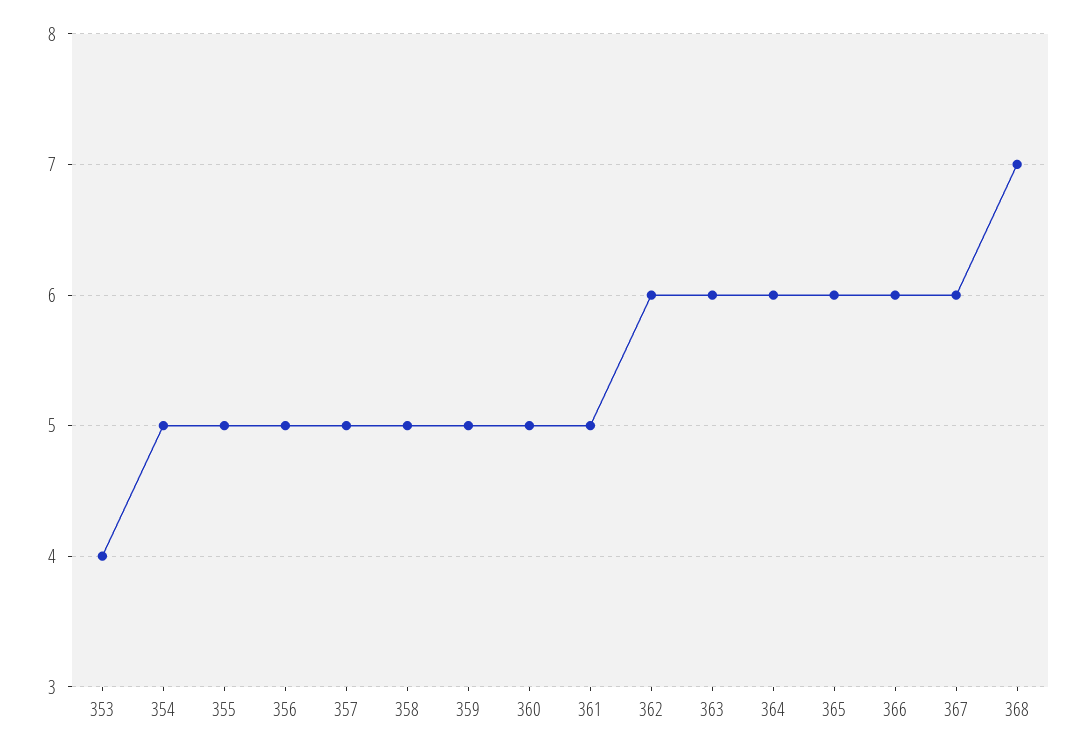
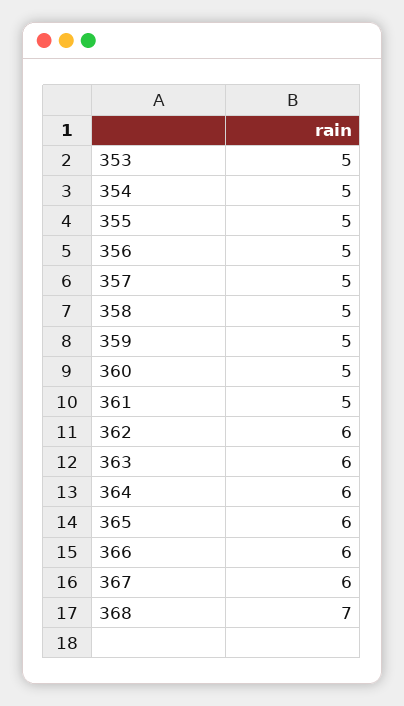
353: 4 -> 5

